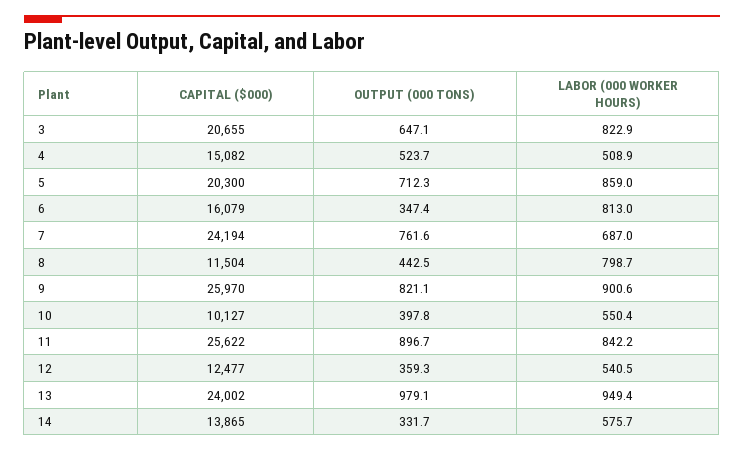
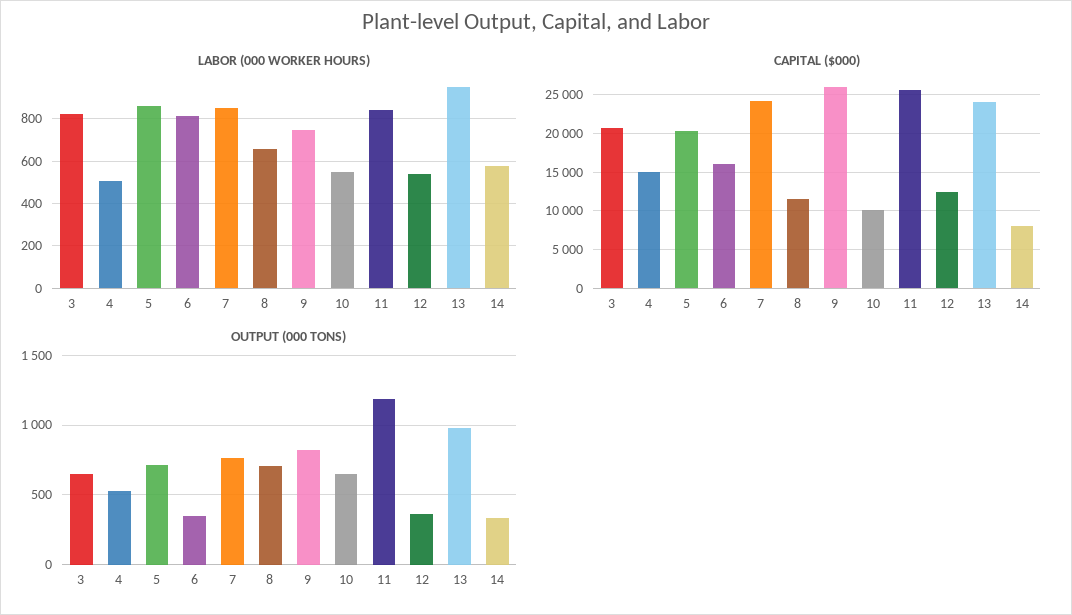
LABOR (000 WORKER HOURS), 7: 687 -> 850
OUTPUT (000 TONS), 8: 442.5 -> 700
LABOR (000 WORKER HOURS), 8: 798.7 -> 650
LABOR (000 WORKER HOURS), 9: 900.6 -> 750
OUTPUT (000 TONS), 10: 397.8 -> 650
OUTPUT (000 TONS), 11: 896.7 -> 1200
CAPITAL ($000), 14: 13865 -> 8000

